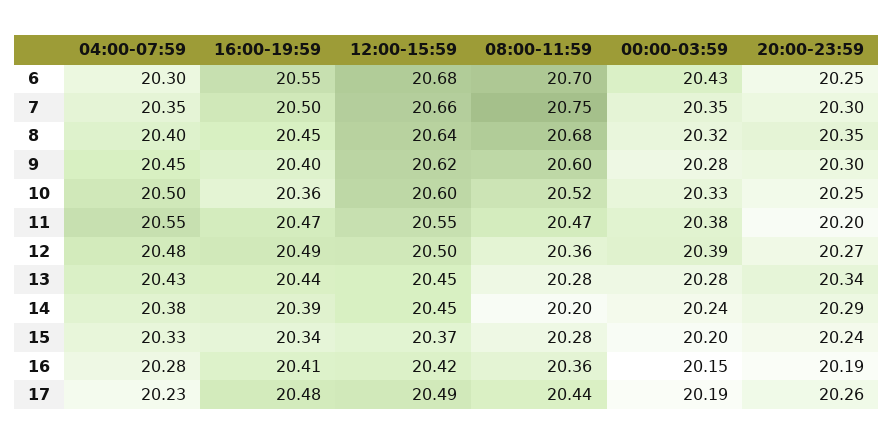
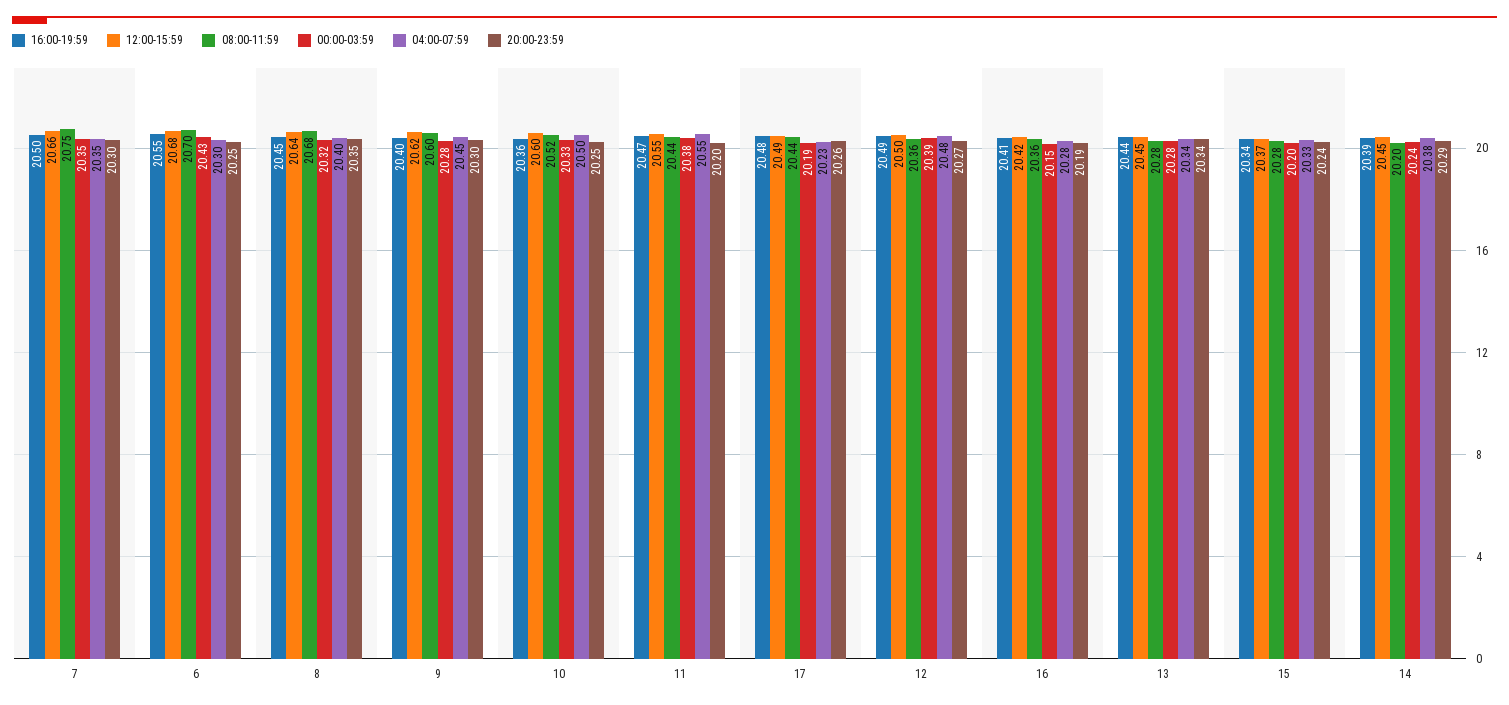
08:00-11:59, 11: 20.47 -> 20.44
04:00-07:59, 13: 20.43 -> 20.34

